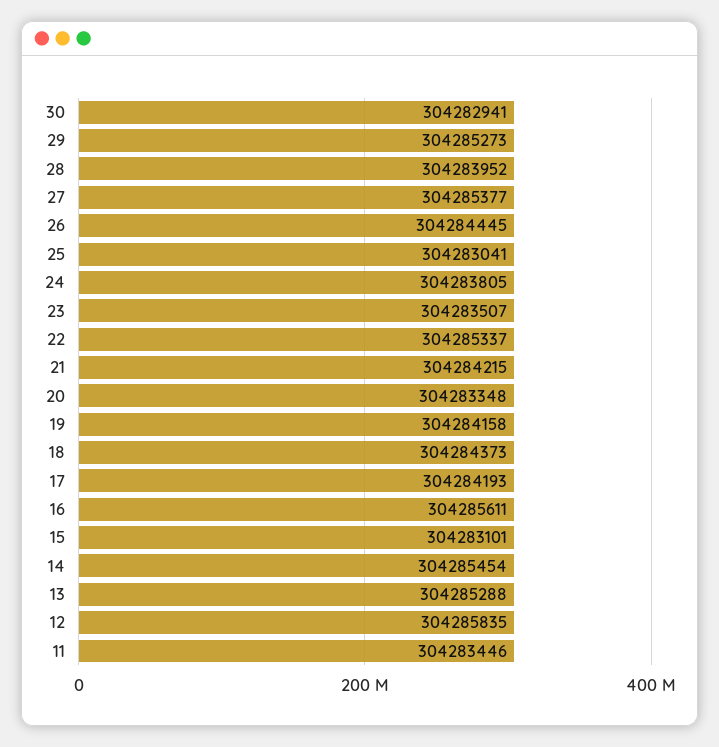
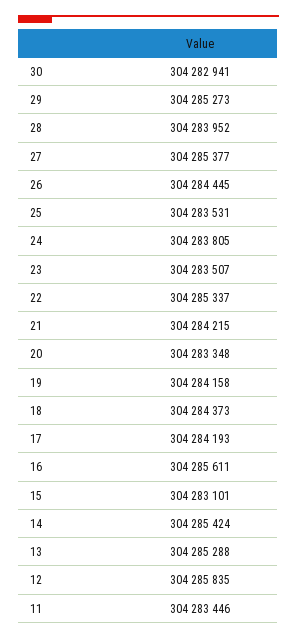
25: 304283041 -> 304283531
14: 304285454 -> 304285424

